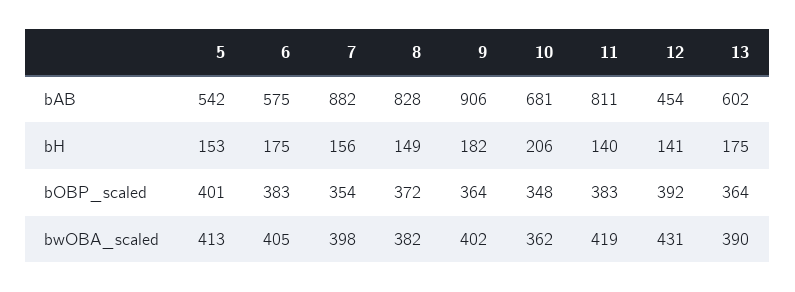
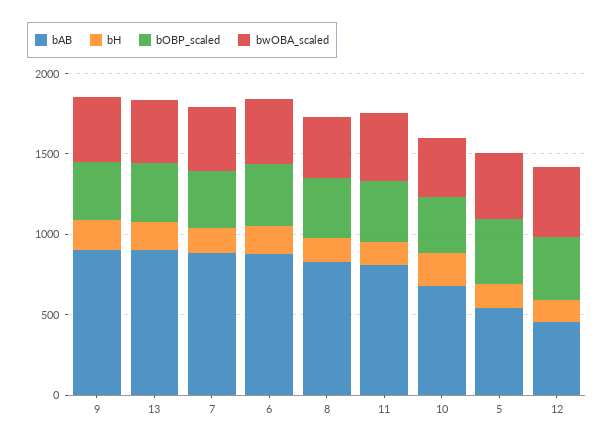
bAB, 6: 575 -> 900
bAB, 13: 602 -> 900

